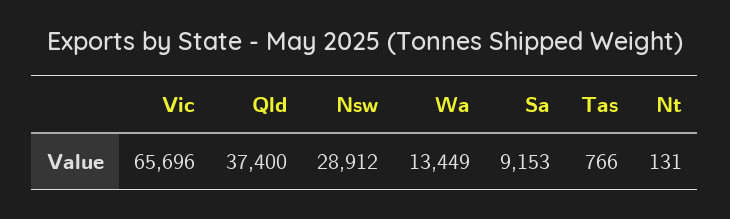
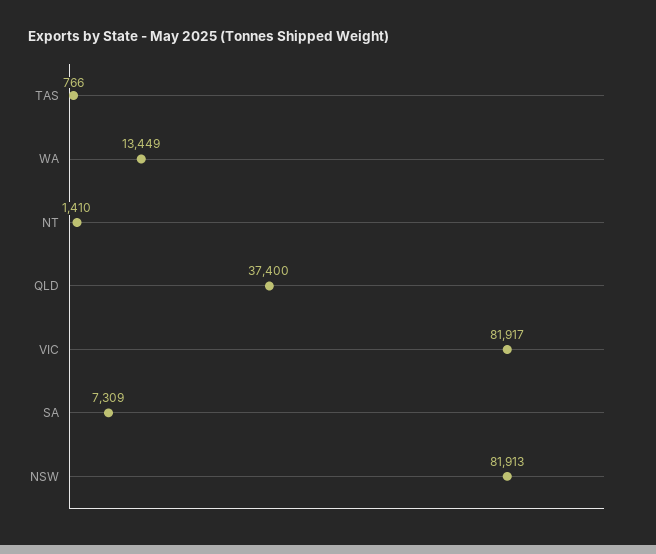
Vic: 65696 -> 81917
Nsw: 28912 -> 81913
Sa: 9153 -> 7309
Nt: 131 -> 1410

